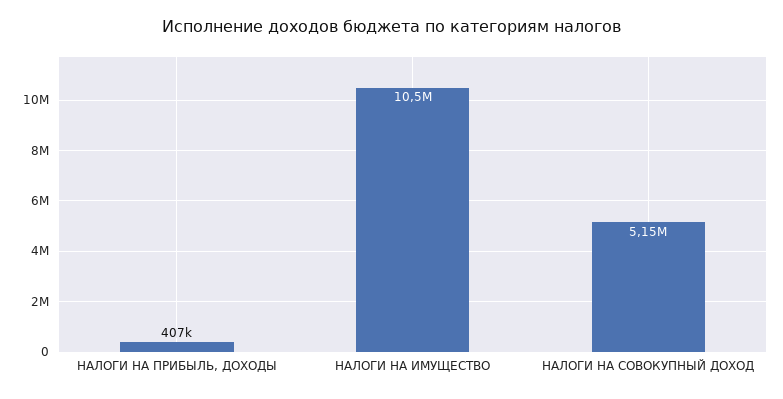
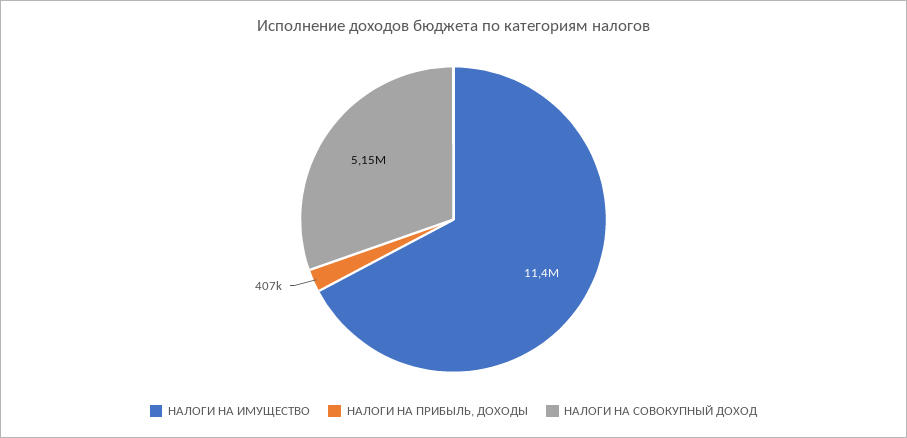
НАЛОГИ НА ИМУЩЕСТВО: 10500000 -> 11400000

